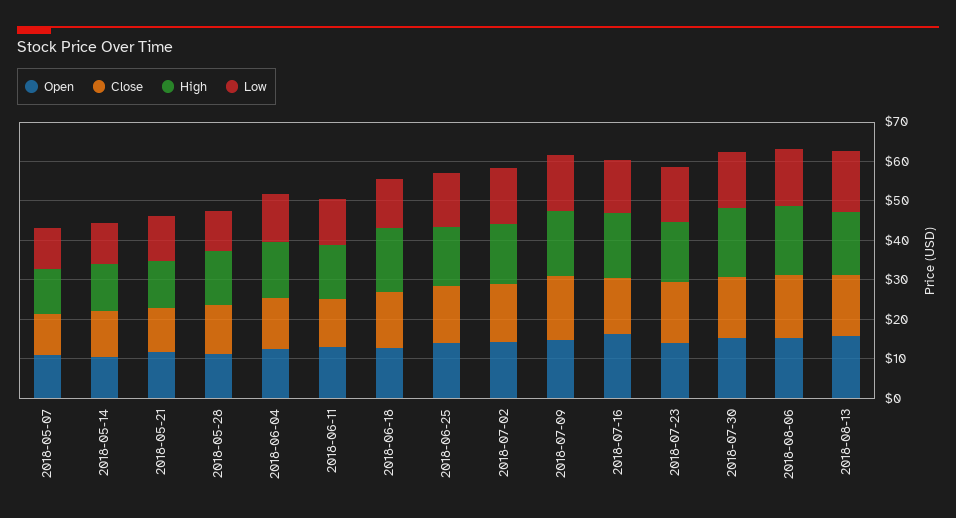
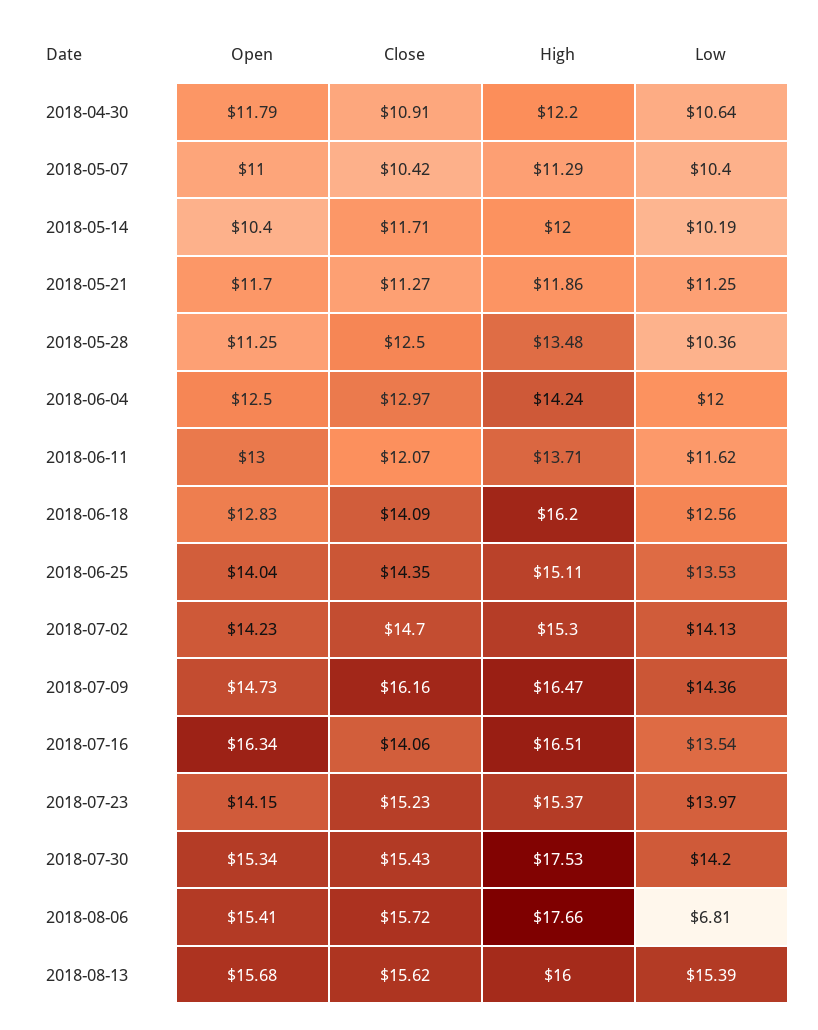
Low, 2018-08-06: 15 -> 6.81
Open, 2018-04-30: none -> 11.79
Close, 2018-04-30: none -> 10.91
High, 2018-04-30: none -> 12.2
Low, 2018-04-30: none -> 10.64

